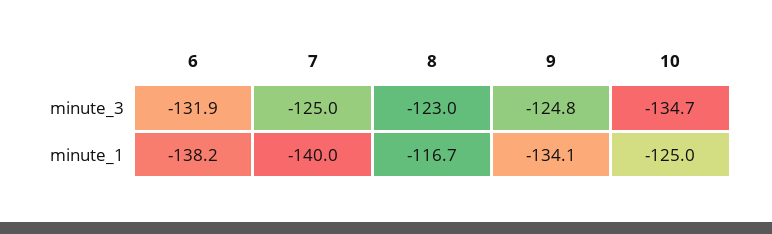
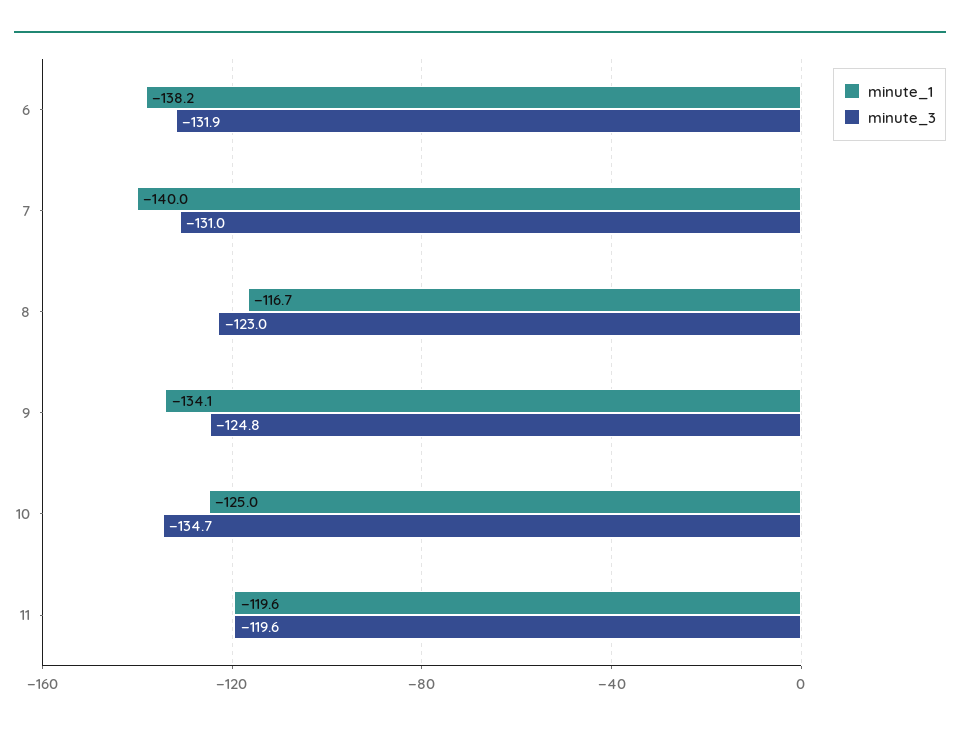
minute_3, 7: -125 -> -131
minute_1, 11: none -> -119.6
minute_3, 11: none -> -119.6

